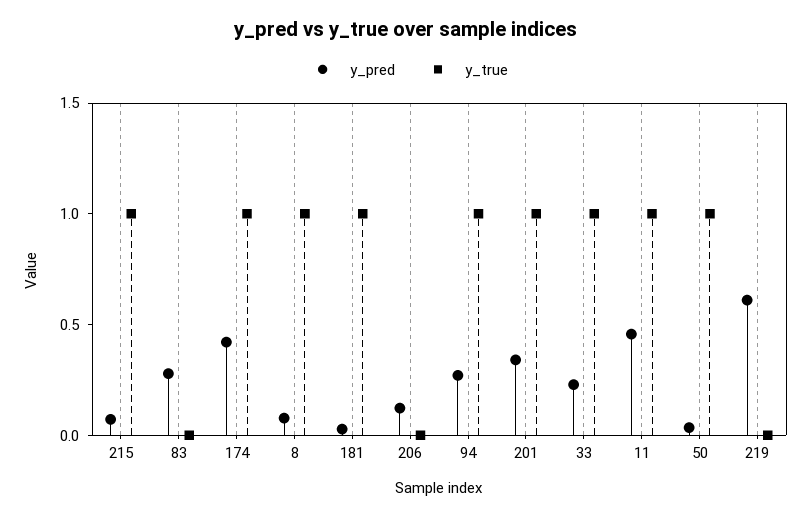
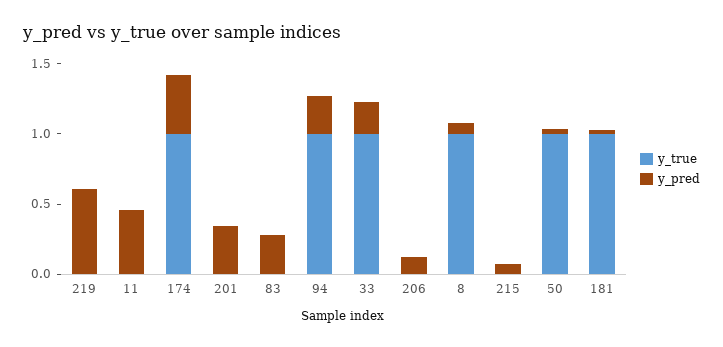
y_true, 215: 1 -> 0
y_true, 201: 1 -> 0
y_true, 11: 1 -> 0

